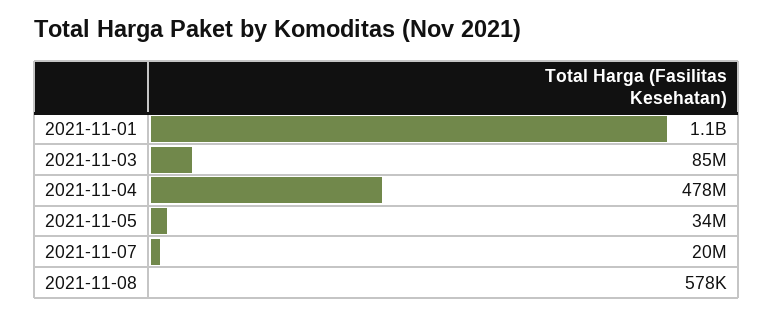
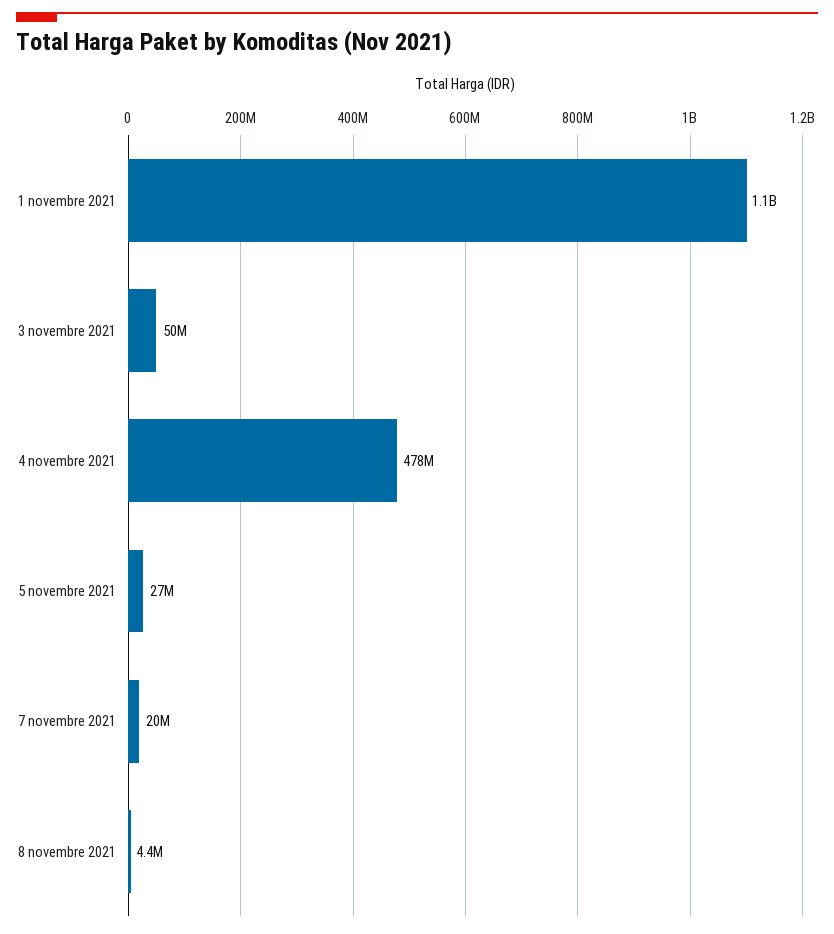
2021-11-03: 85000000 -> 50000000
2021-11-05: 34000000 -> 27000000
2021-11-08: 578000 -> 4400000

